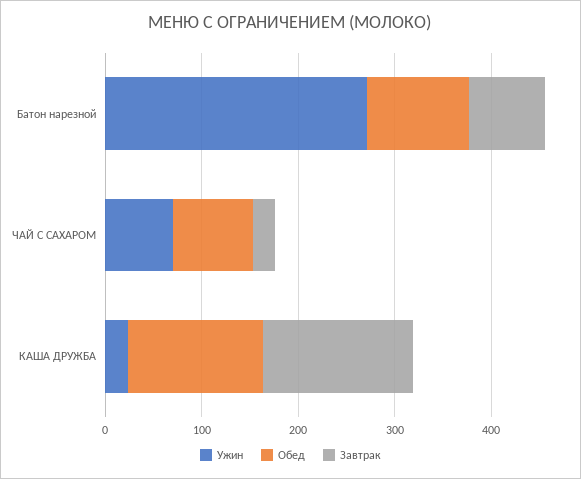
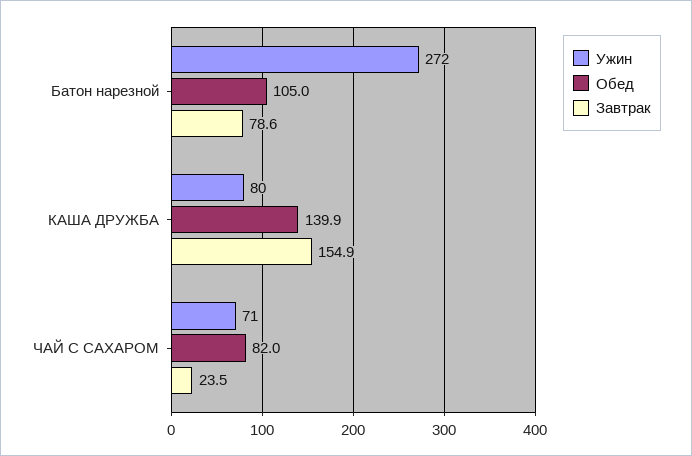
Ужин, КАША ДРУЖБА: 20 -> 80

